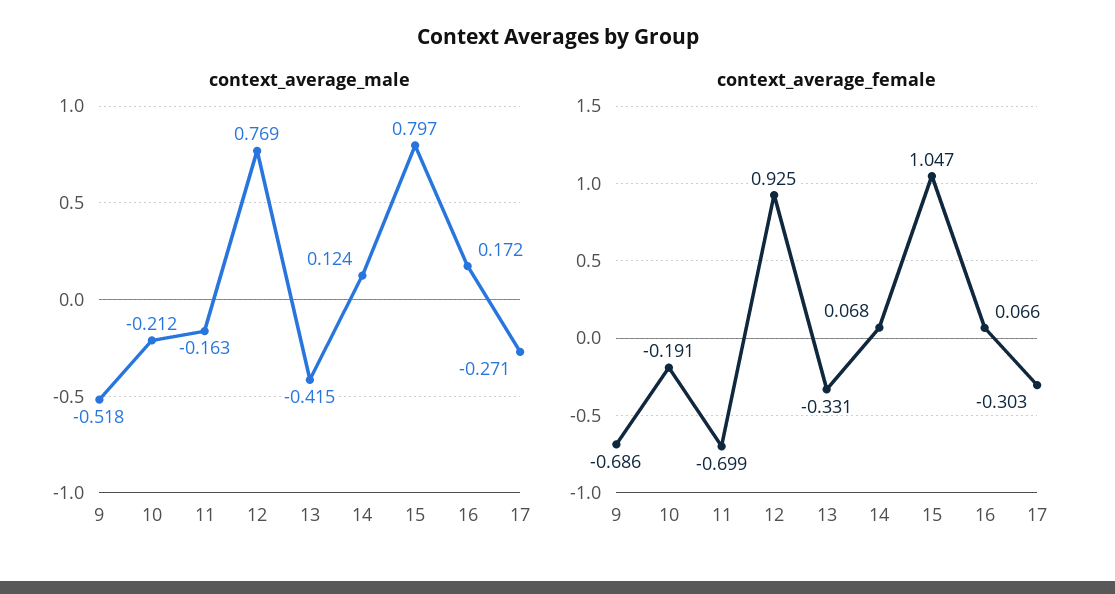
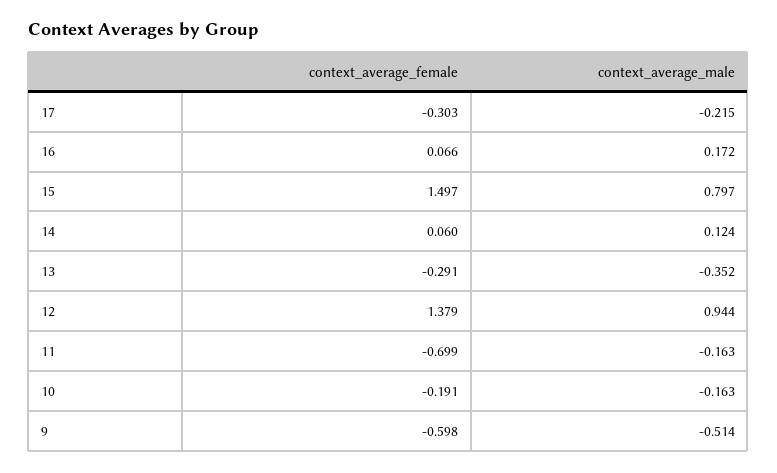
context_average_male, 9: -0.518 -> -0.514
context_average_male, 10: -0.212 -> -0.163
context_average_male, 12: 0.769 -> 0.944
context_average_male, 13: -0.415 -> -0.352
context_average_male, 17: -0.271 -> -0.215
context_average_female, 9: -0.686 -> -0.598
context_average_female, 12: 0.925 -> 1.379
context_average_female, 13: -0.331 -> -0.291
context_average_female, 14: 0.068 -> 0.06
context_average_female, 15: 1.047 -> 1.497

